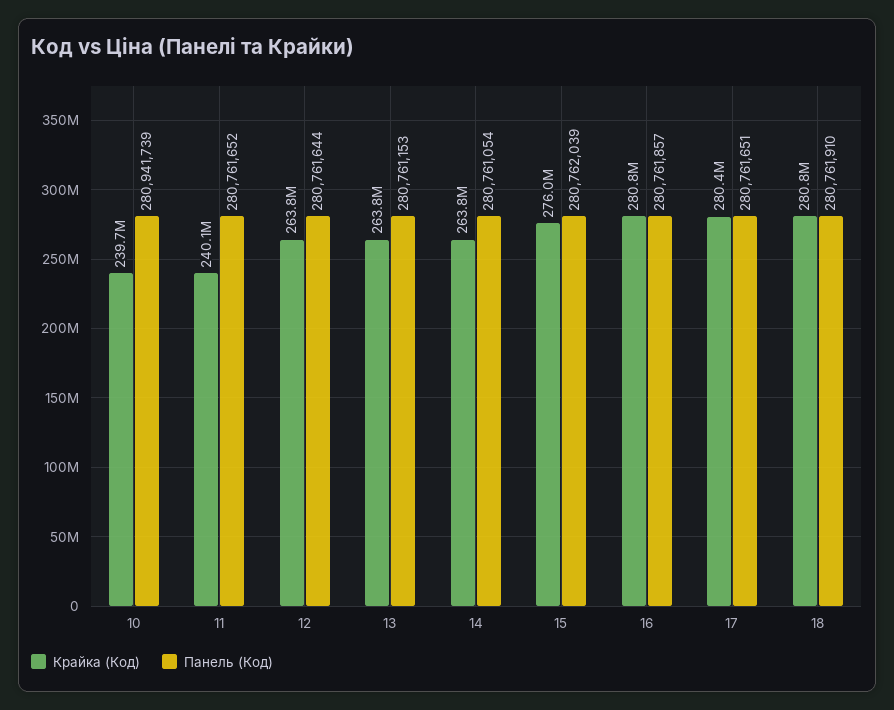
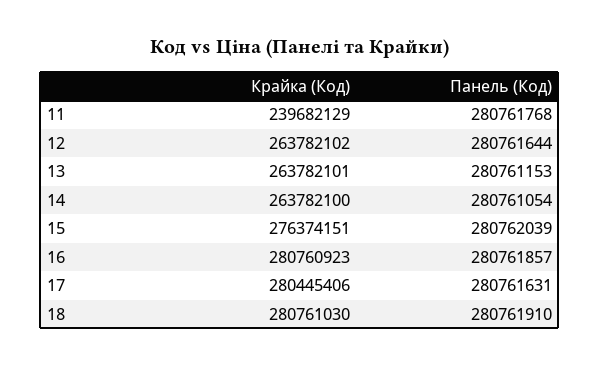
Крайка (Код), 10: 239700000 -> none
Панель (Код), 10: 280941739 -> none
Крайка (Код), 11: 240100000 -> 239682129
Панель (Код), 11: 280761652 -> 280761768
Крайка (Код), 15: 276000000 -> 276374151
Панель (Код), 17: 280761651 -> 280761631

